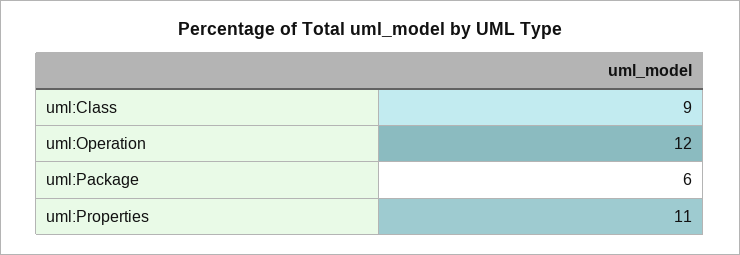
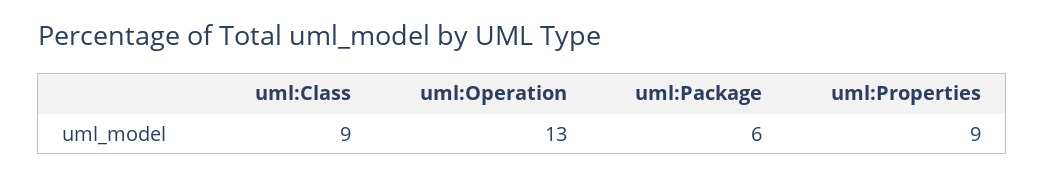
uml:Operation: 12 -> 13
uml:Properties: 11 -> 9

